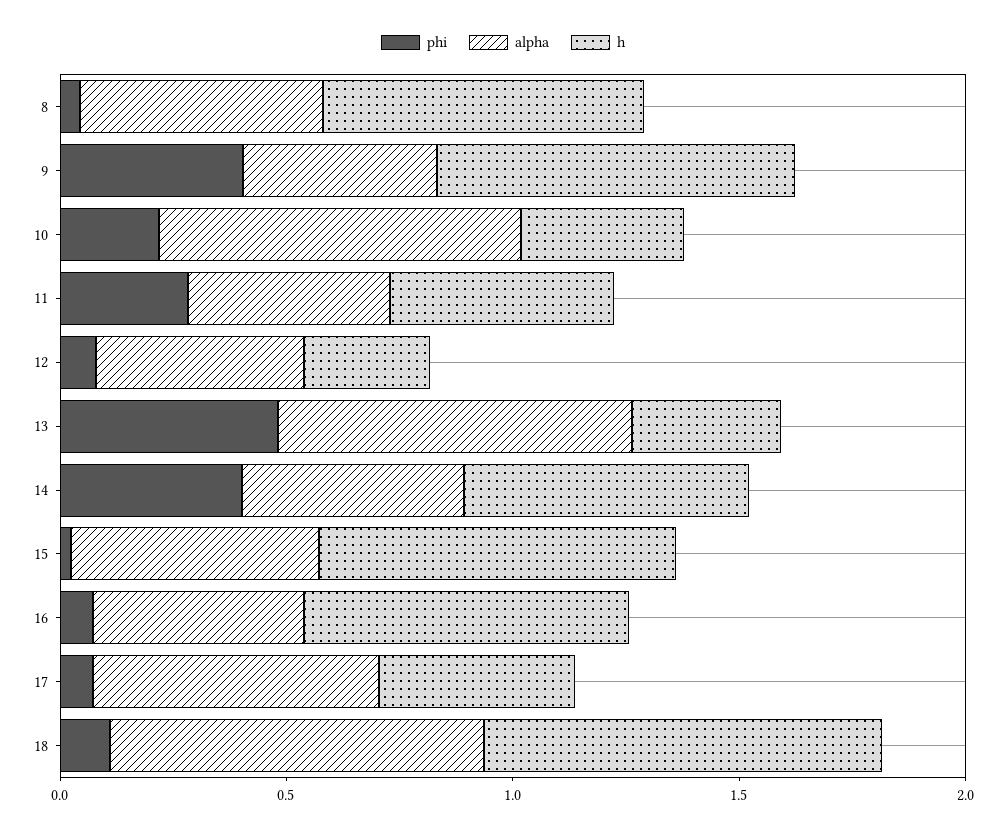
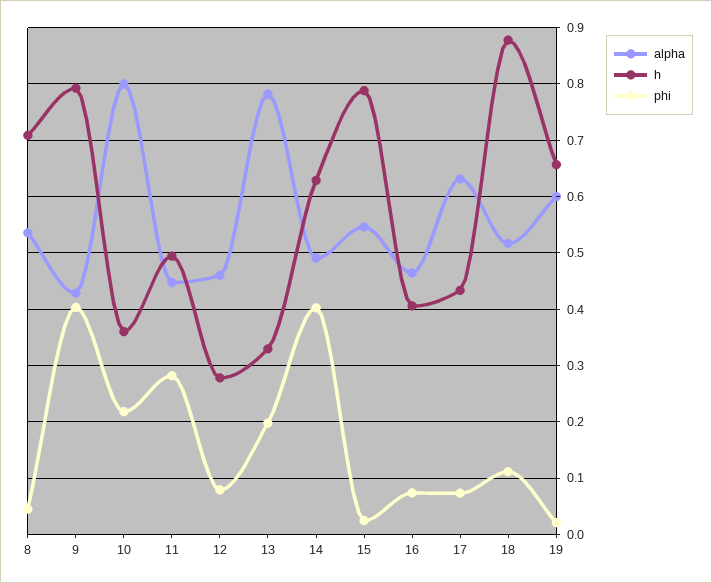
phi, 13: 0.5 -> 0.2
h, 16: 0.7 -> 0.4
alpha, 18: 0.8 -> 0.52
alpha, 19: none -> 0.6
h, 19: none -> 0.66
phi, 19: none -> 0.02

